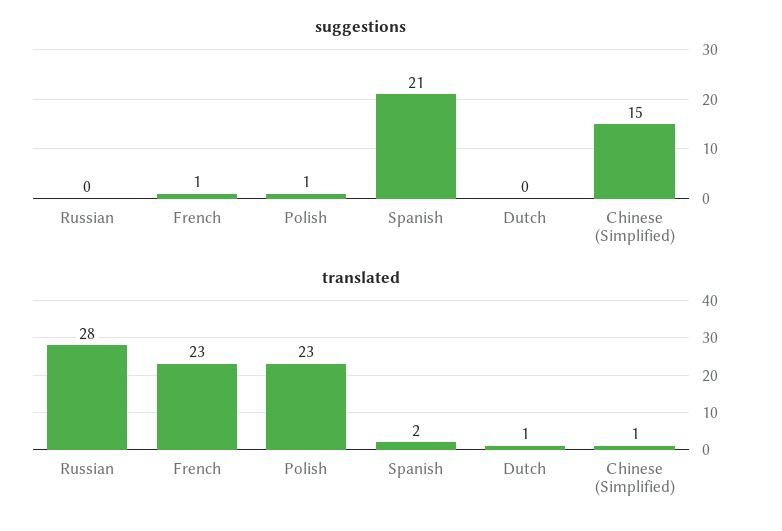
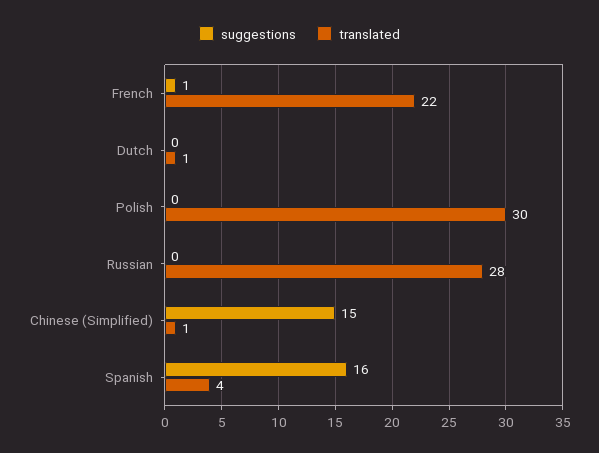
suggestions, Polish: 1 -> 0
suggestions, Spanish: 21 -> 16
translated, French: 23 -> 22
translated, Polish: 23 -> 30
translated, Spanish: 2 -> 4

